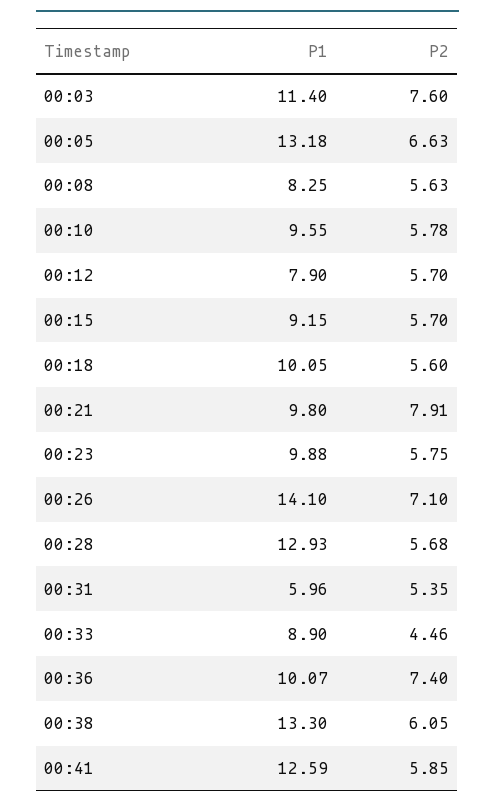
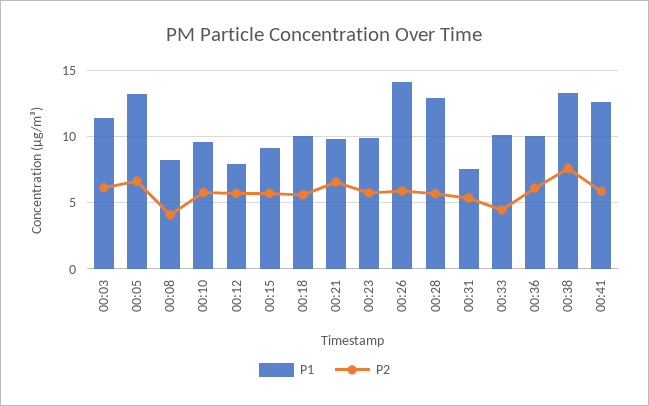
P2, 00:03: 7.6 -> 6
P2, 00:08: 5.63 -> 4
P2, 00:21: 7.91 -> 6.5
P2, 00:26: 7.1 -> 6
P1, 00:31: 5.96 -> 7.5
P1, 00:33: 8.9 -> 10
P2, 00:36: 7.4 -> 6
P2, 00:38: 6.05 -> 7.5

